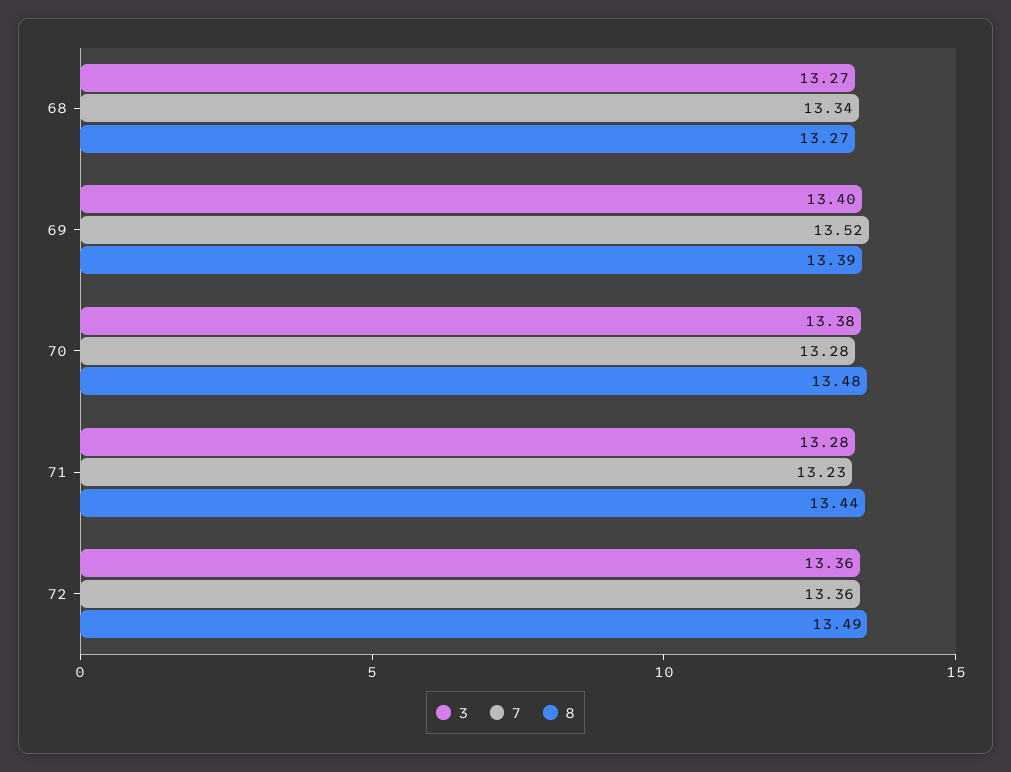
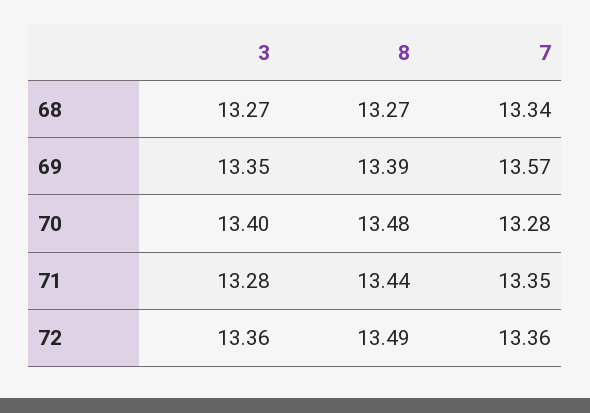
3, 69: 13.4 -> 13.35
7, 69: 13.52 -> 13.57
3, 70: 13.38 -> 13.4
7, 71: 13.23 -> 13.35

